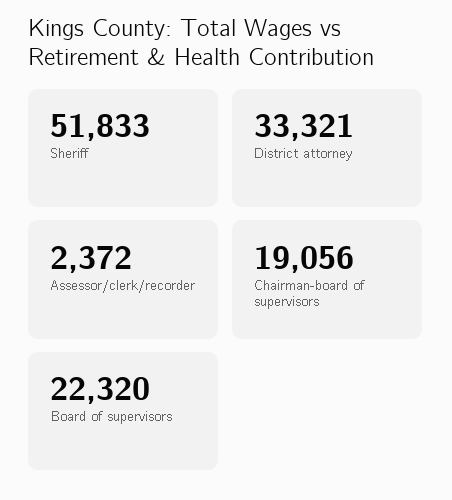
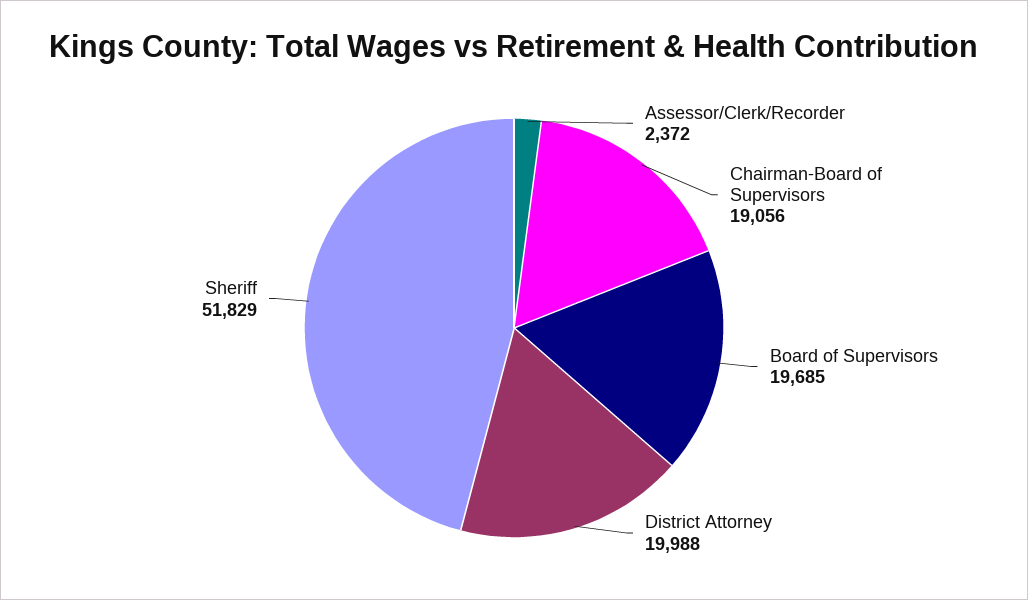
Sheriff: 51833 -> 51829
District attorney: 33321 -> 19988
Board of supervisors: 22320 -> 19685

